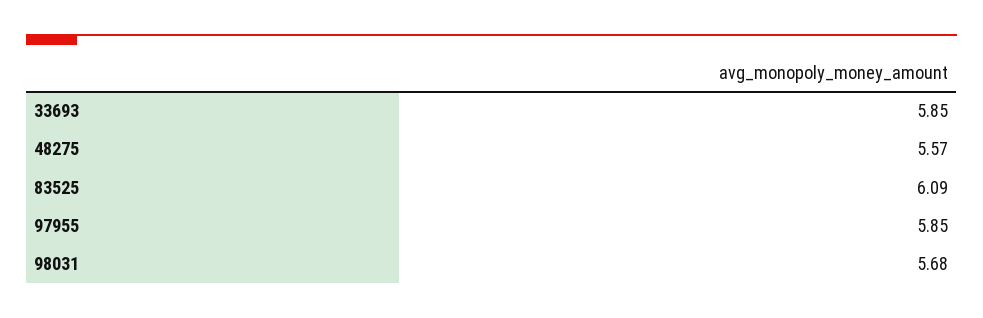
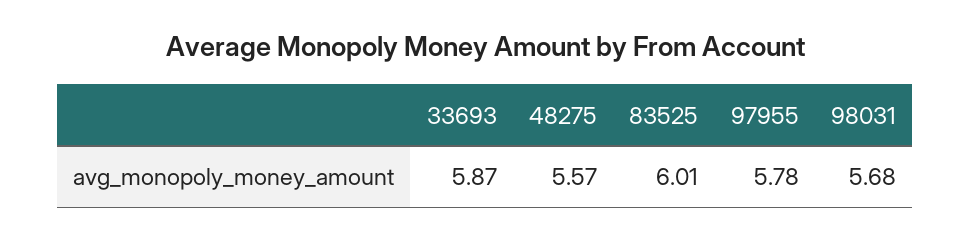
33693: 5.85 -> 5.87
83525: 6.09 -> 6.01
97955: 5.85 -> 5.78

